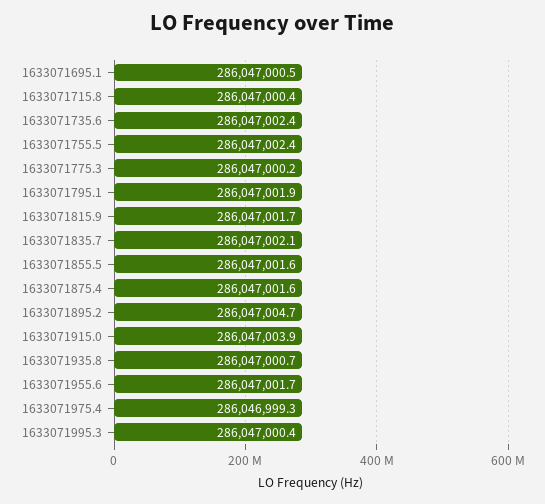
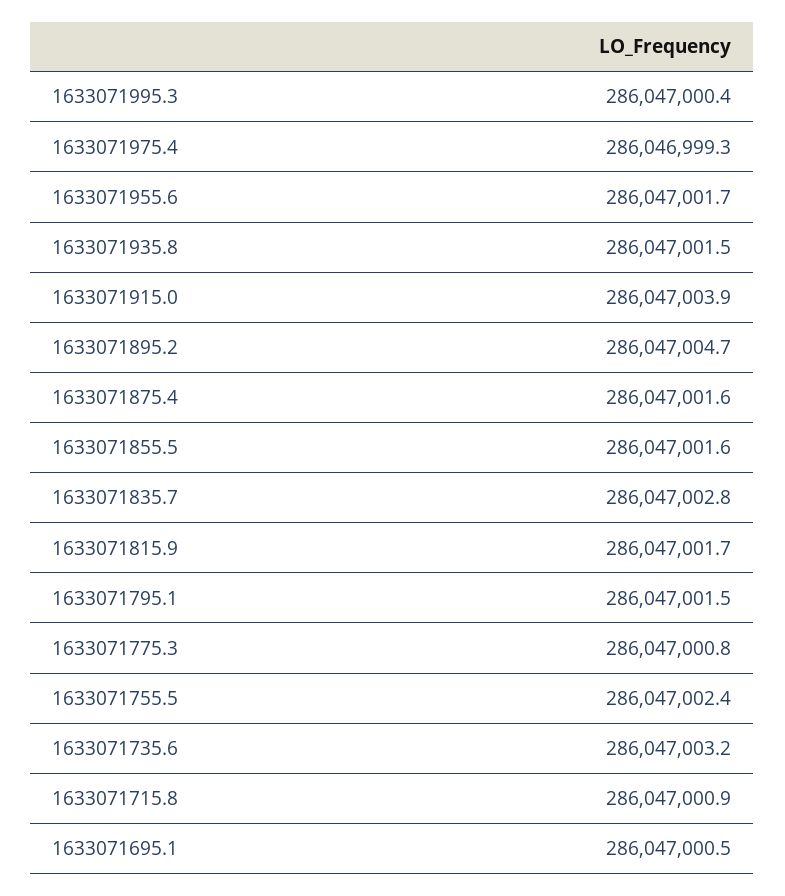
1633071715.8: 286047000.4 -> 286047000.9
1633071735.6: 286047002.4 -> 286047003.2
1633071775.3: 286047000.2 -> 286047000.8
1633071795.1: 286047001.9 -> 286047001.5
1633071835.7: 286047002.1 -> 286047002.8
1633071935.8: 286047000.7 -> 286047001.5

